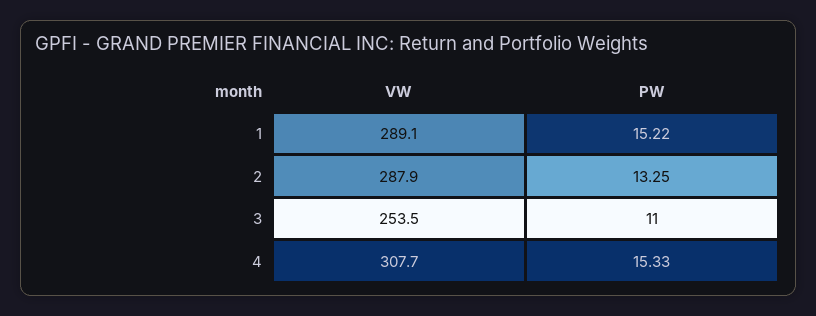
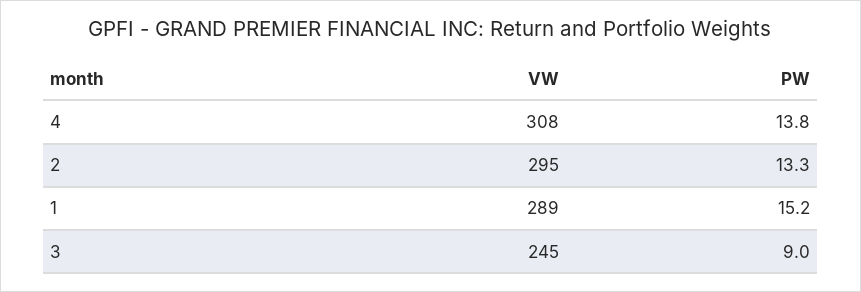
VW, 2: 287.9 -> 295
VW, 3: 253.5 -> 245
PW, 3: 11 -> 9
PW, 4: 15.33 -> 13.8

